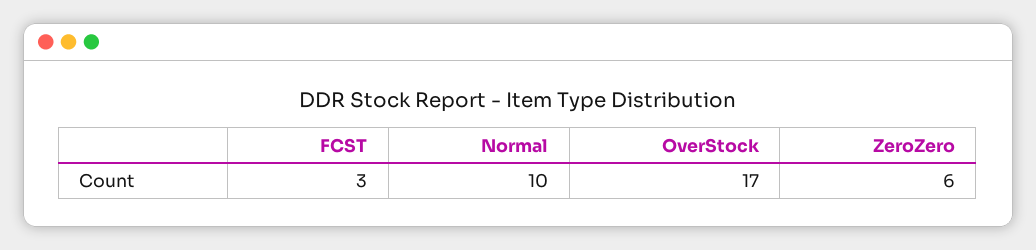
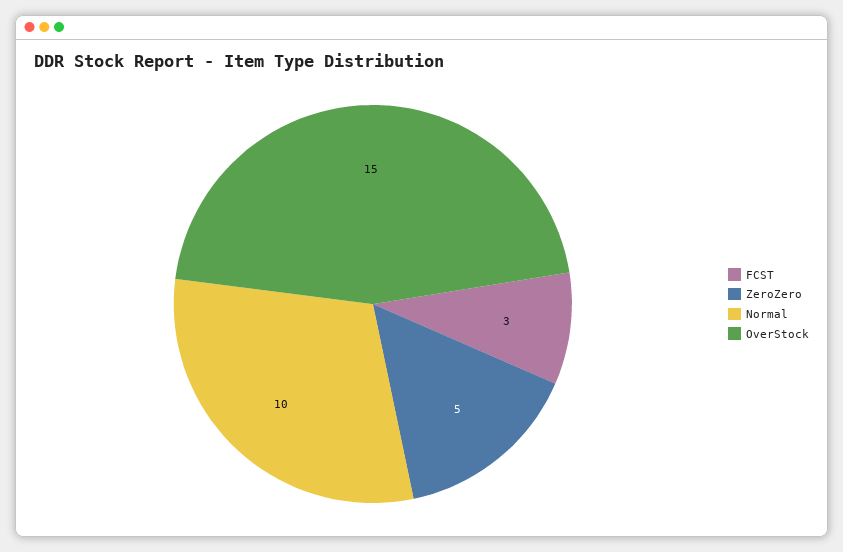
OverStock: 17 -> 15
ZeroZero: 6 -> 5

